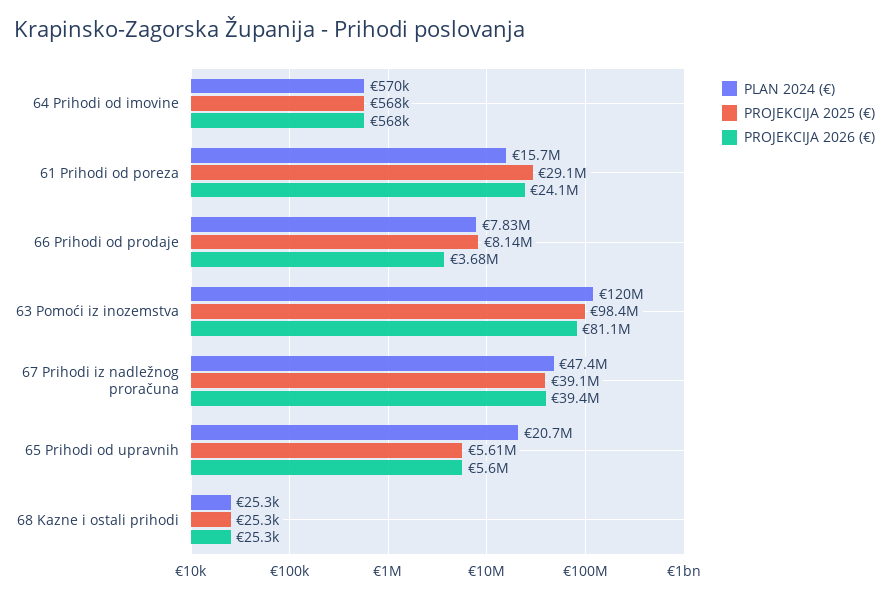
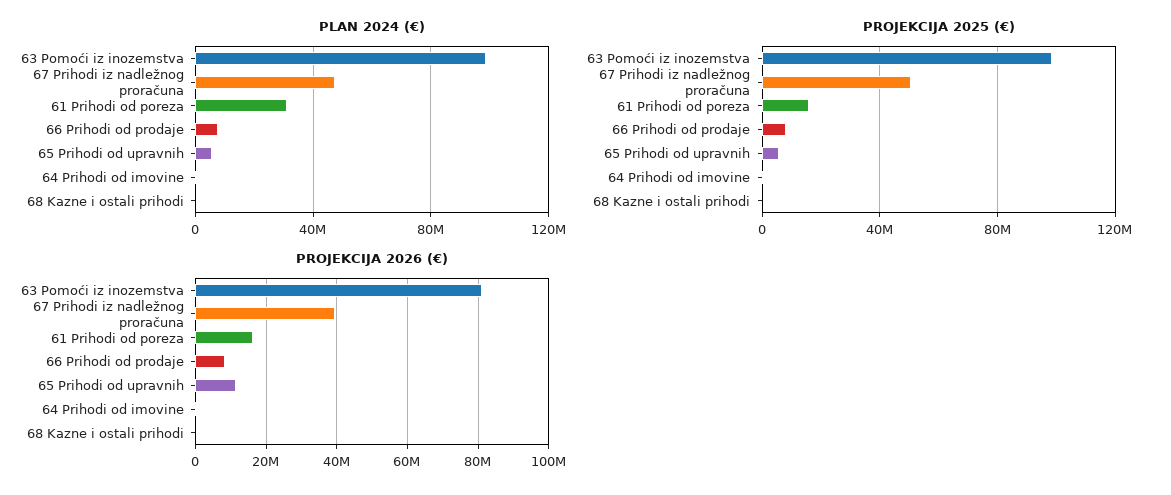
PLAN 2024 (€), 61 Prihodi od poreza: 15700000 -> 30000000
PROJEKCIJA 2025 (€), 61 Prihodi od poreza: 29100000 -> 15000000
PROJEKCIJA 2026 (€), 61 Prihodi od poreza: 24100000 -> 16000000
PROJEKCIJA 2026 (€), 66 Prihodi od prodaje: 3680000 -> 8000000
PLAN 2024 (€), 63 Pomoći iz inozemstva: 120000000 -> 100000000
PROJEKCIJA 2025 (€), 67 Prihodi iz nadležnog proračuna: 39100000 -> 50000000
PLAN 2024 (€), 65 Prihodi od upravnih: 20700000 -> 5000000
PROJEKCIJA 2026 (€), 65 Prihodi od upravnih: 5600000 -> 12000000

